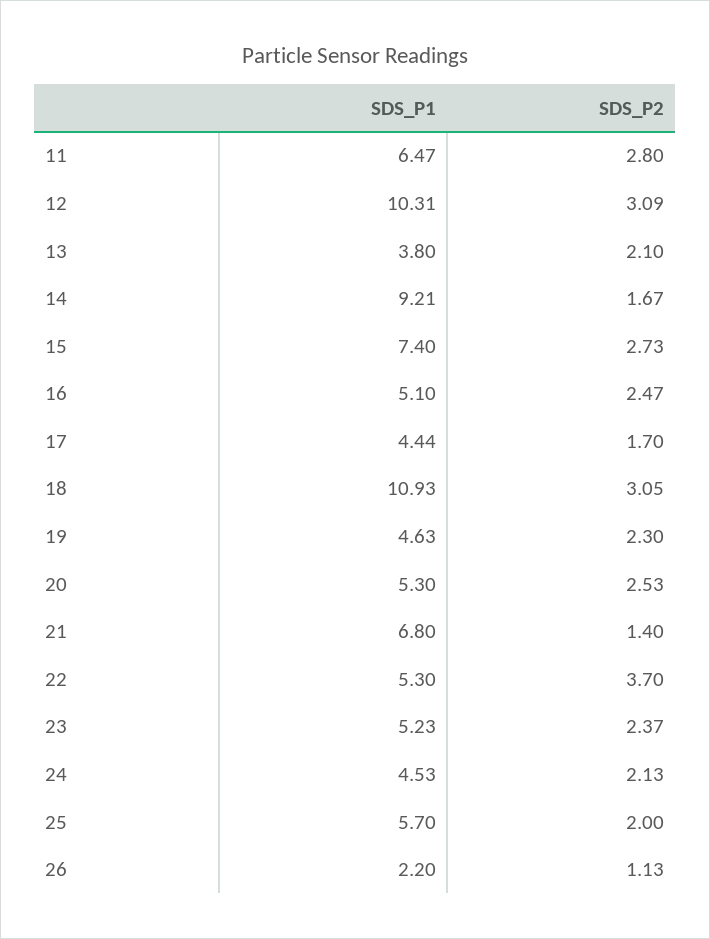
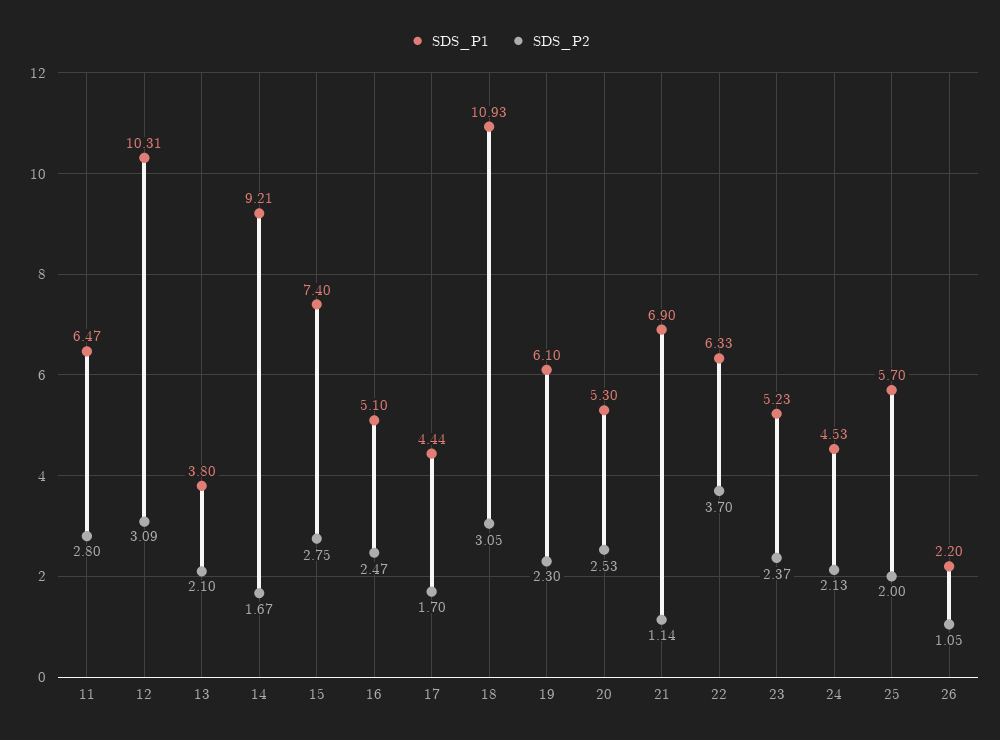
SDS_P2, 15: 2.73 -> 2.75
SDS_P1, 19: 4.63 -> 6.1
SDS_P1, 21: 6.8 -> 6.9
SDS_P2, 21: 1.4 -> 1.14
SDS_P1, 22: 5.3 -> 6.33
SDS_P2, 26: 1.13 -> 1.05

